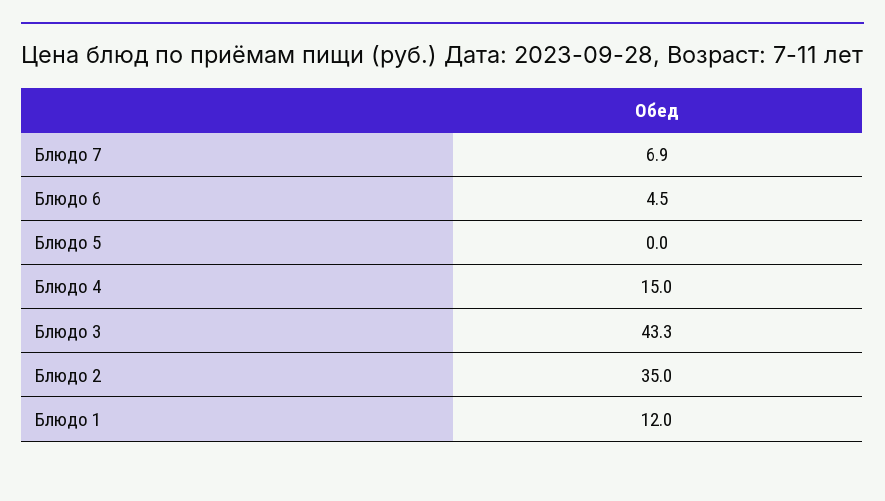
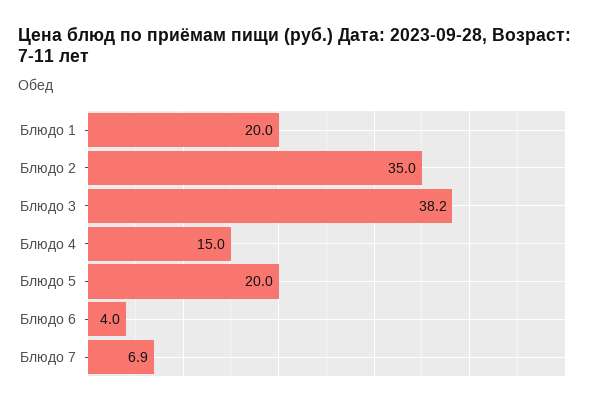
Блюдо 6: 4.5 -> 4
Блюдо 5: 0 -> 20
Блюдо 3: 43.3 -> 38.2
Блюдо 1: 12 -> 20

